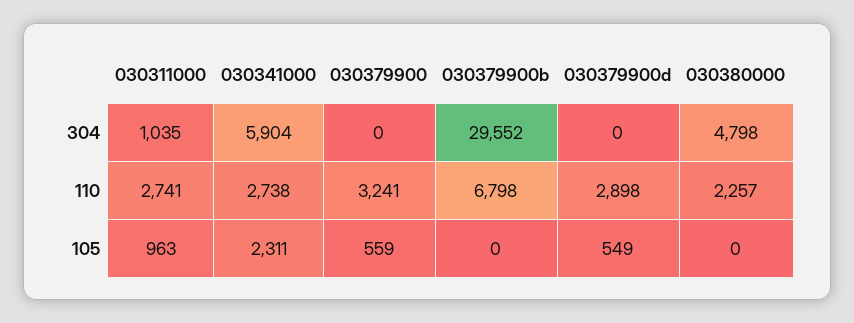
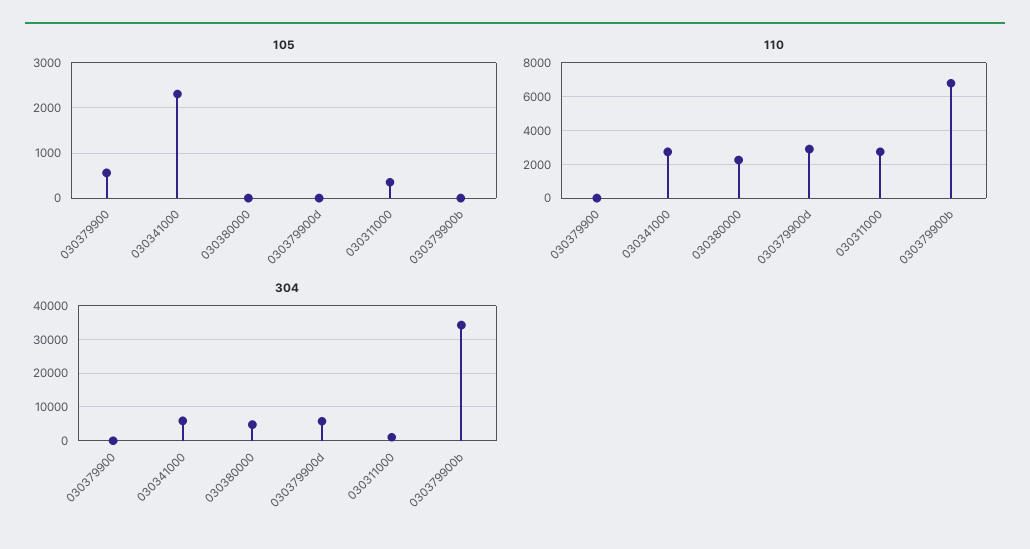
304, 030379900b: 29552 -> 34000
304, 030379900d: 0 -> 6000
110, 030379900: 3241 -> 0
105, 030311000: 963 -> 400
105, 030379900d: 549 -> 0

